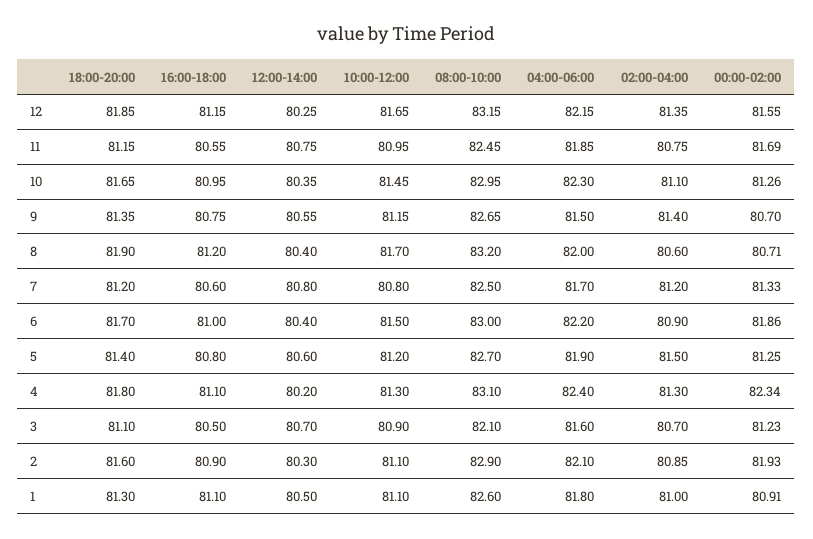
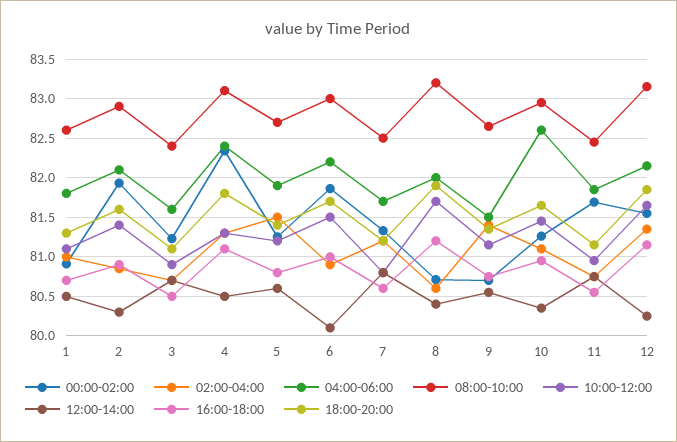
04:00-06:00, 10: 82.3 -> 82.6
12:00-14:00, 6: 80.4 -> 80.1
12:00-14:00, 4: 80.2 -> 80.5
08:00-10:00, 3: 82.1 -> 82.4
10:00-12:00, 2: 81.1 -> 81.4
16:00-18:00, 1: 81.1 -> 80.7

